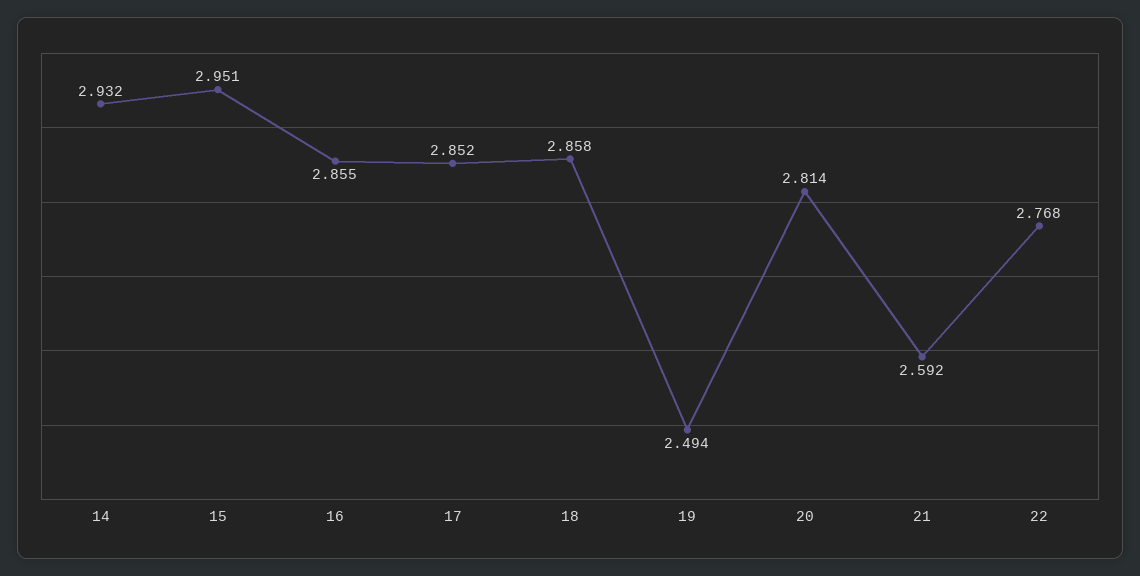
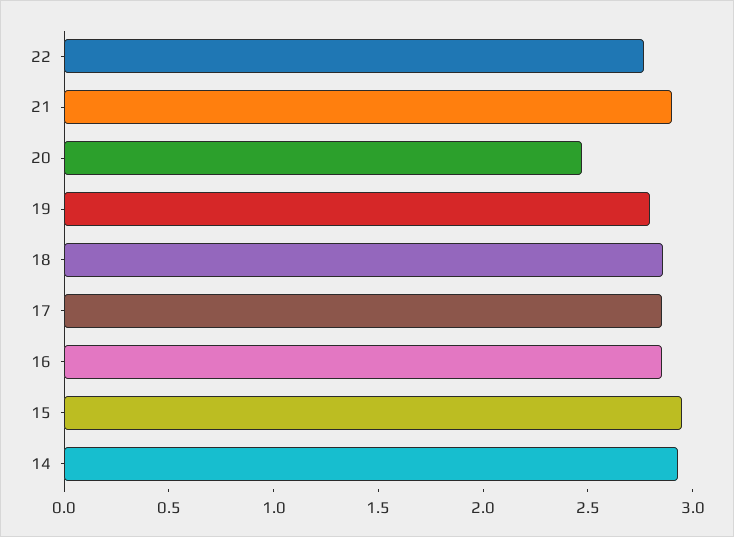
19: 2.494 -> 2.8
20: 2.814 -> 2.5
21: 2.592 -> 2.9

